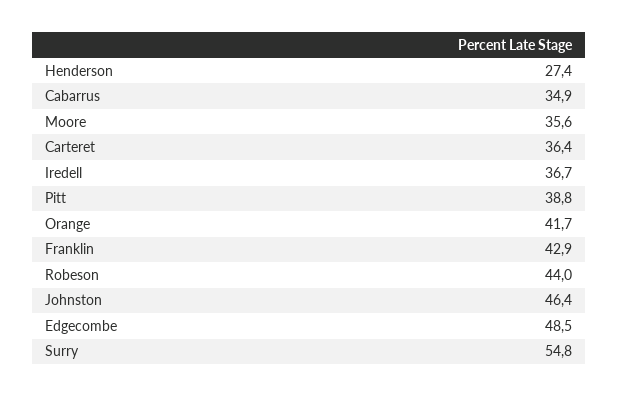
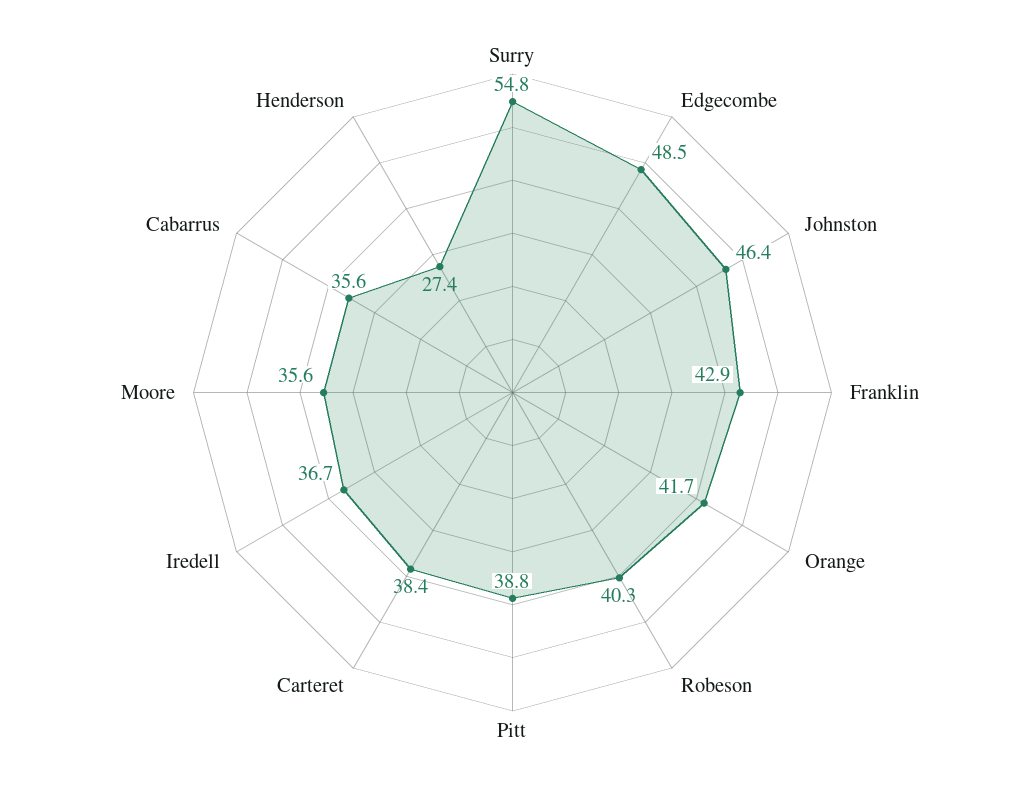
Cabarrus: 34.9 -> 35.6
Carteret: 36.4 -> 38.4
Robeson: 44 -> 40.3

